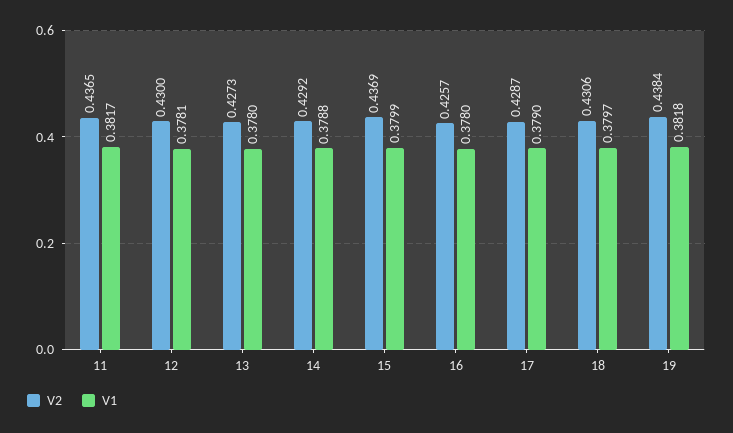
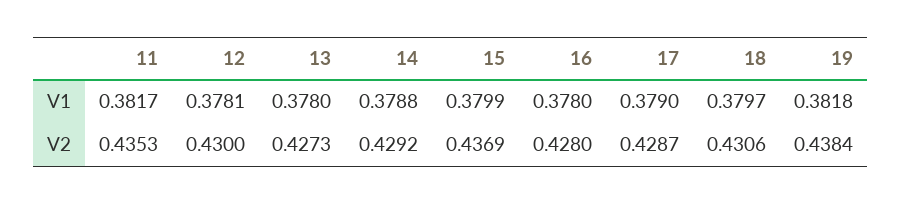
V2, 11: 0.4365 -> 0.4353
V2, 16: 0.4257 -> 0.428

